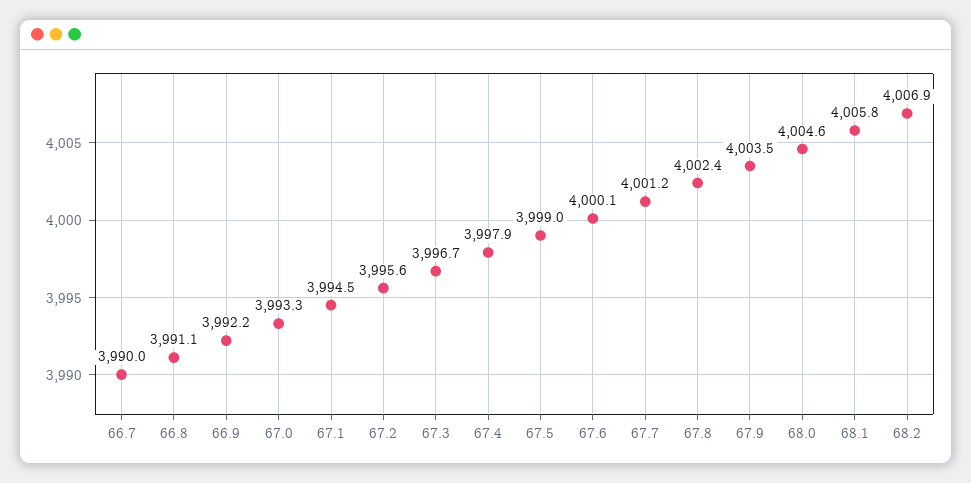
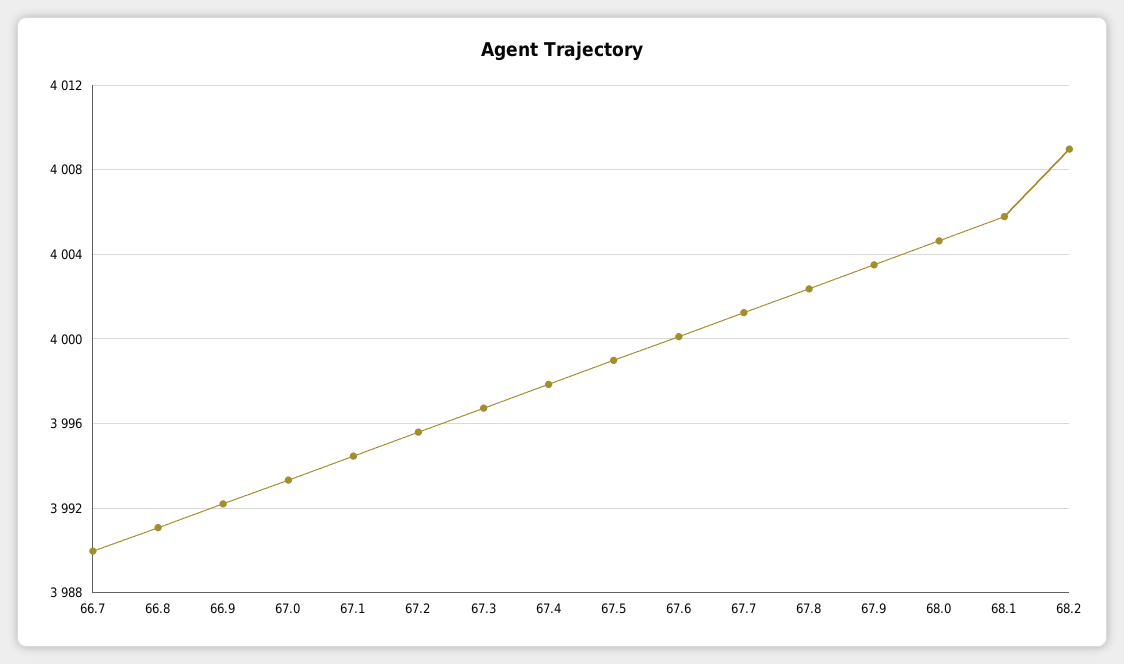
68.2: 4006.9 -> 4009

